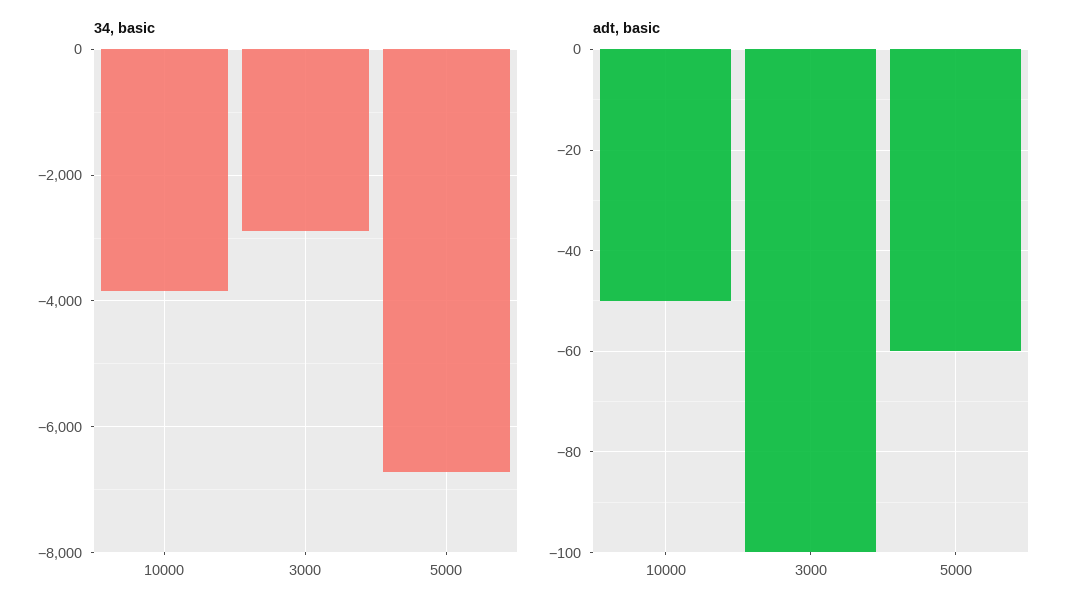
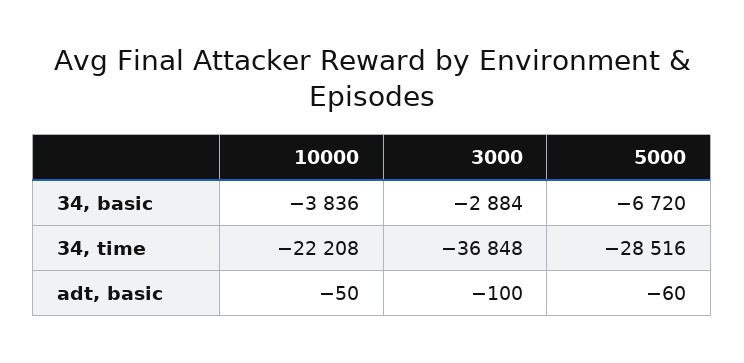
34, time, 10000: none -> -22208
34, time, 3000: none -> -36848
34, time, 5000: none -> -28516

